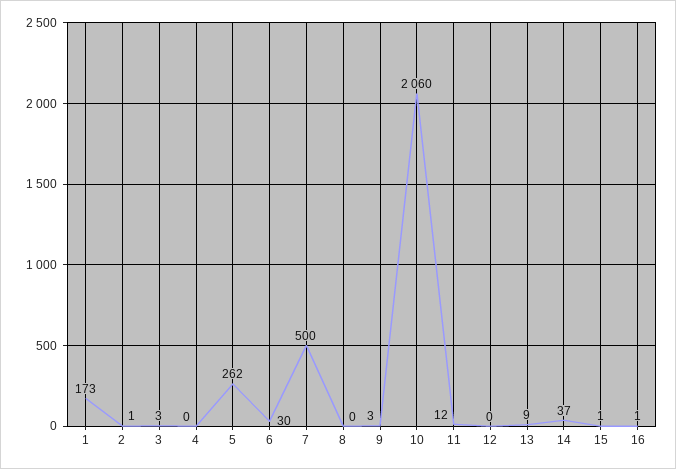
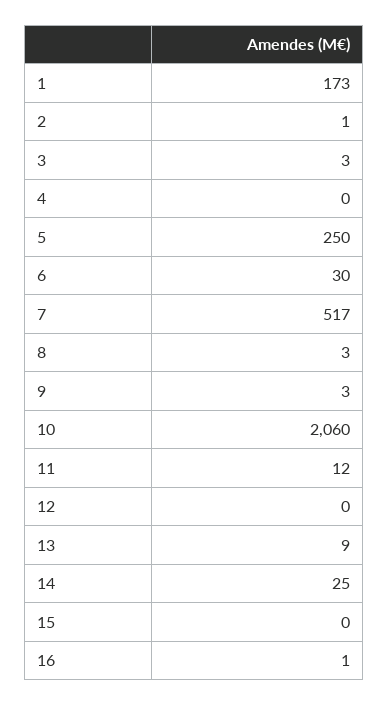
5: 262 -> 250
7: 500 -> 517
8: 0 -> 3
14: 37 -> 25
15: 1 -> 0

